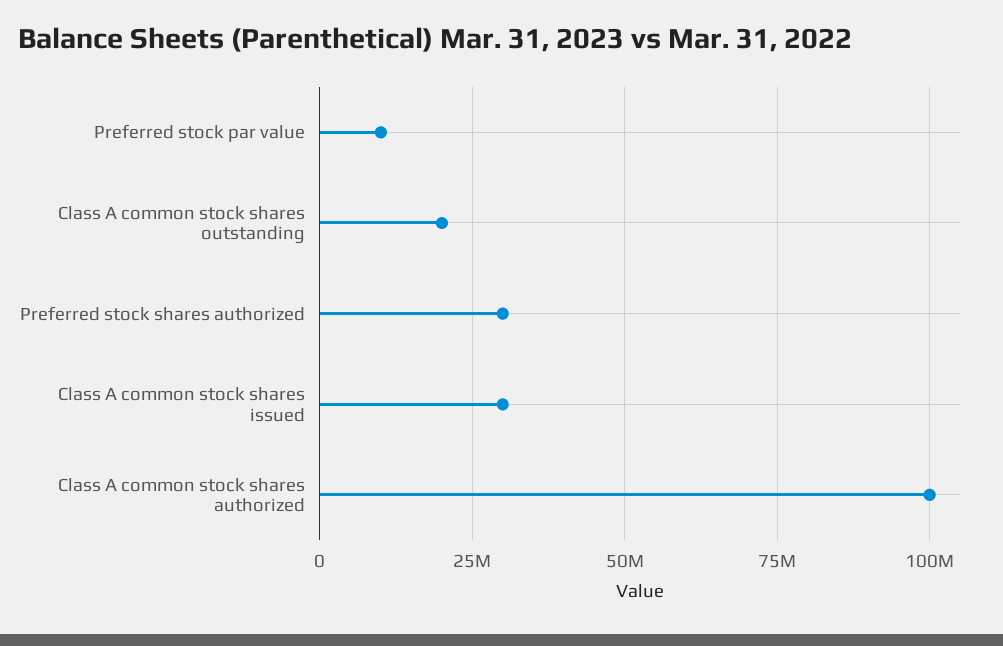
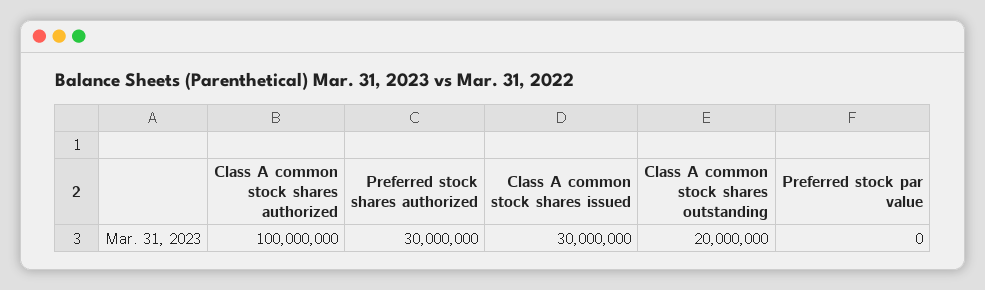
Preferred stock par value: 10000000 -> 0

